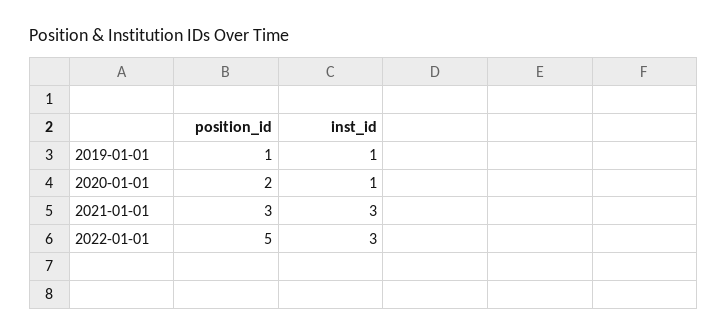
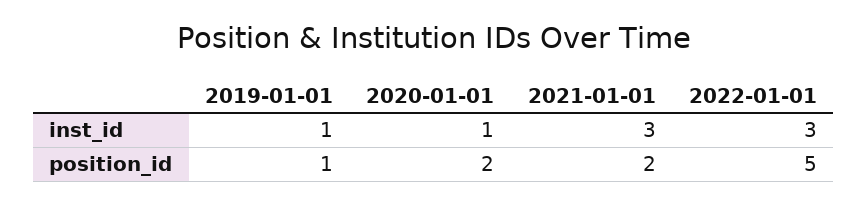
position_id, 2021-01-01: 3 -> 2

